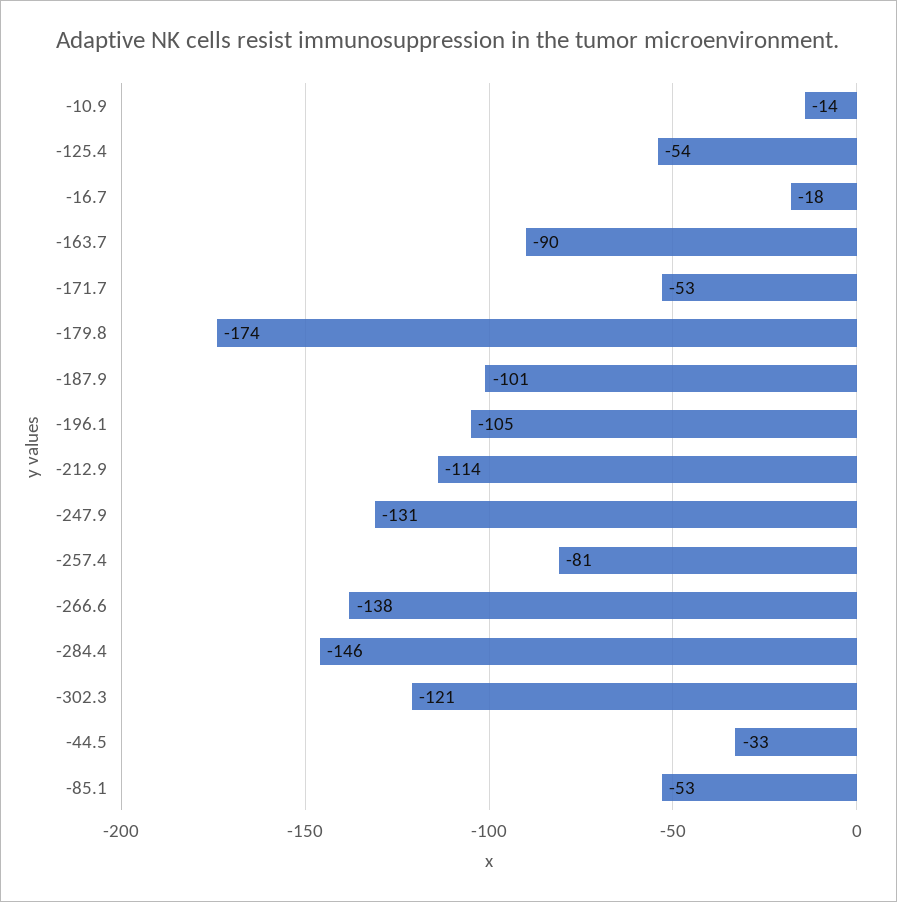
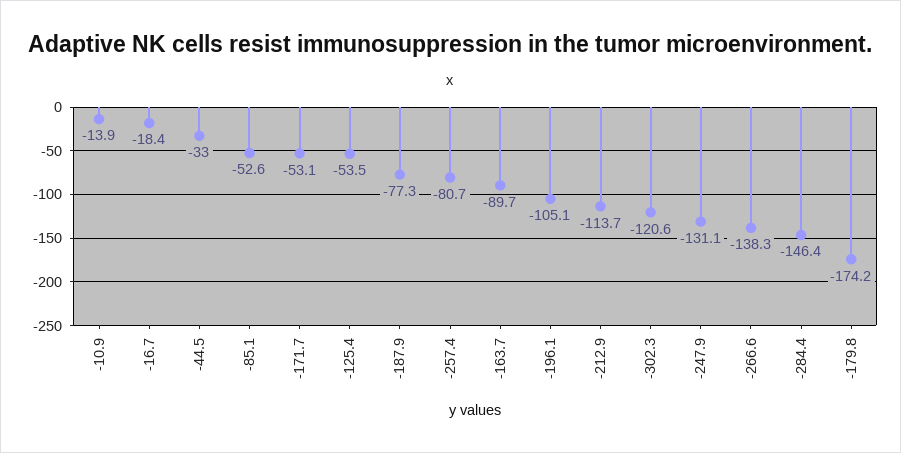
-187.9: -101 -> -77.3

